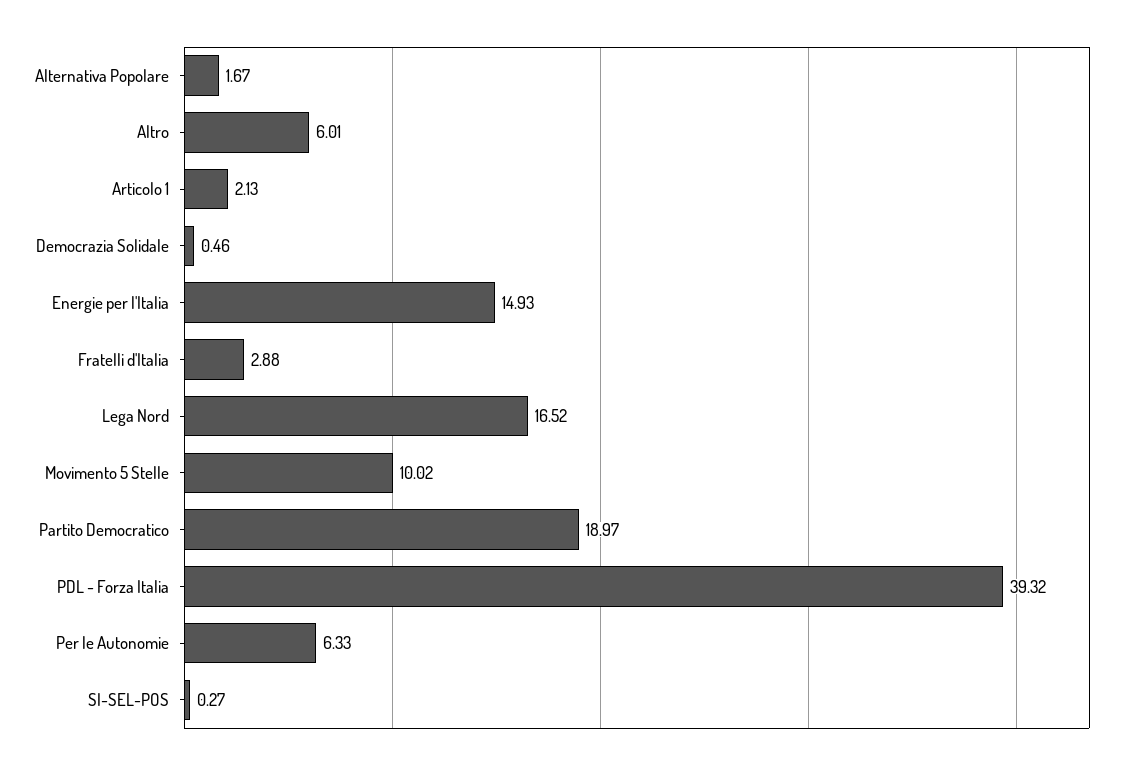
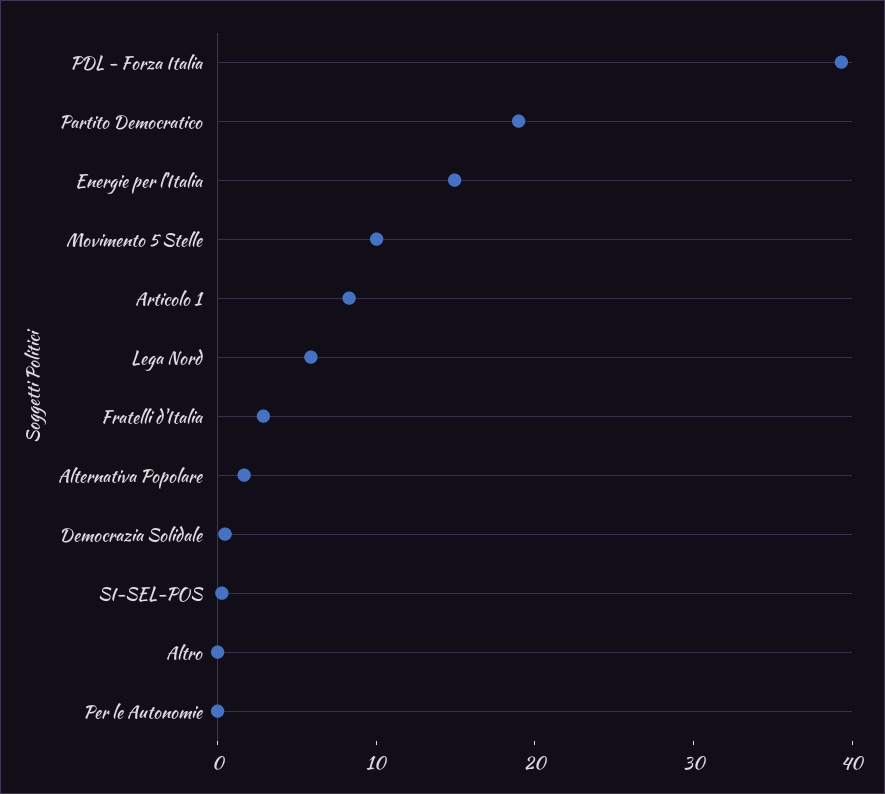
Altro: 6.01 -> 0
Articolo 1: 2.13 -> 8
Lega Nord: 16.52 -> 6
Per le Autonomie: 6.33 -> 0

